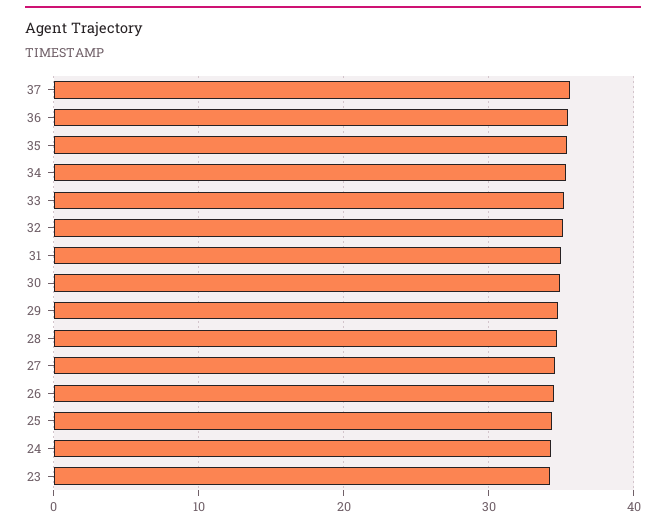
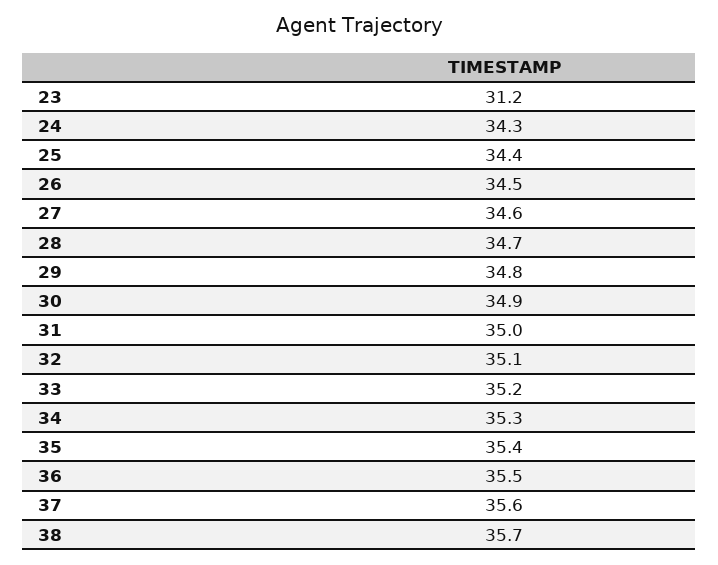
23: 34 -> 31.2
38: none -> 35.7

